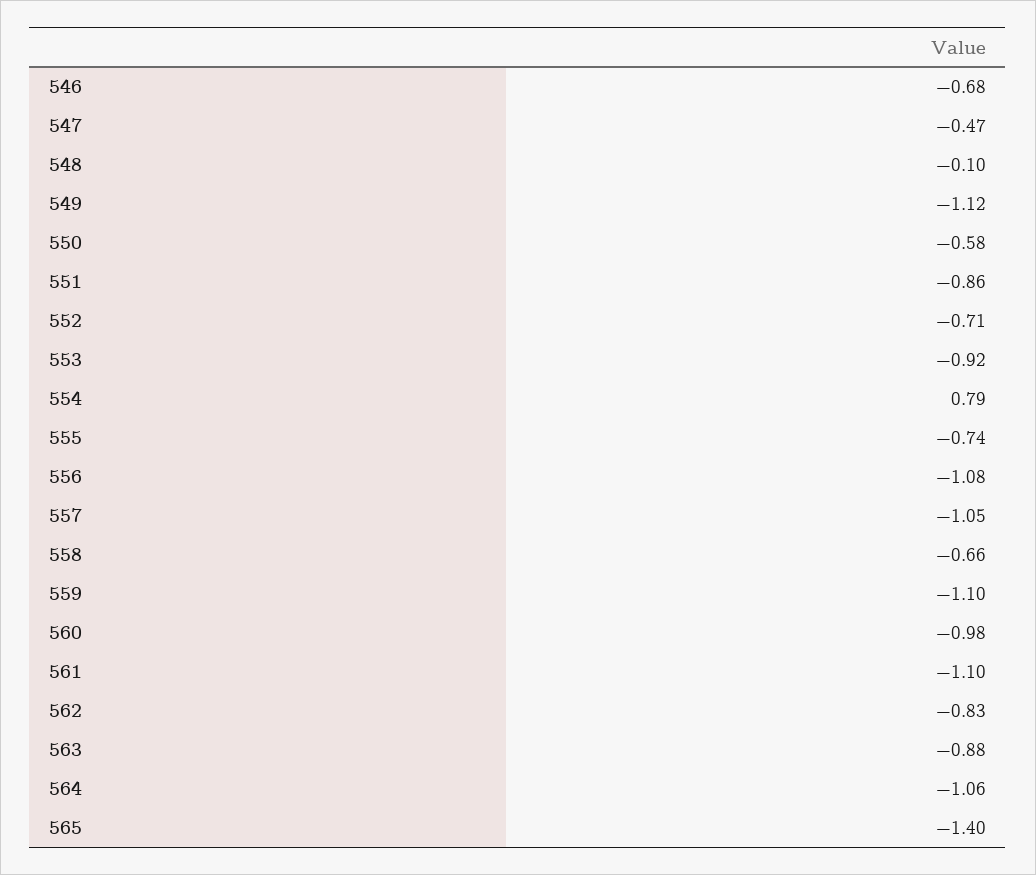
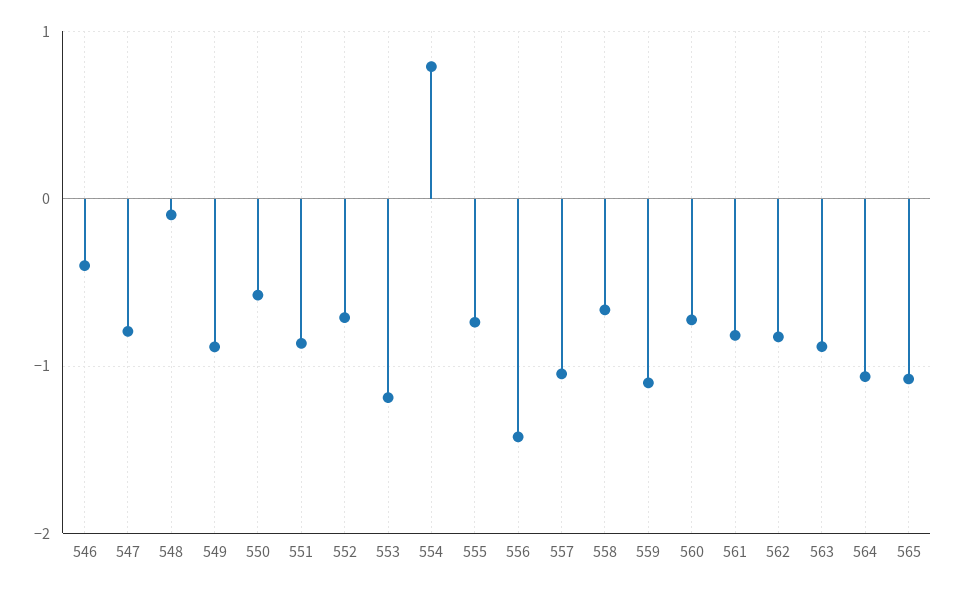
546: -0.68 -> -0.4
547: -0.47 -> -0.8
549: -1.12 -> -0.9
553: -0.92 -> -1.2
556: -1.08 -> -1.4
560: -0.98 -> -0.7
561: -1.1 -> -0.8
565: -1.4 -> -1.1

